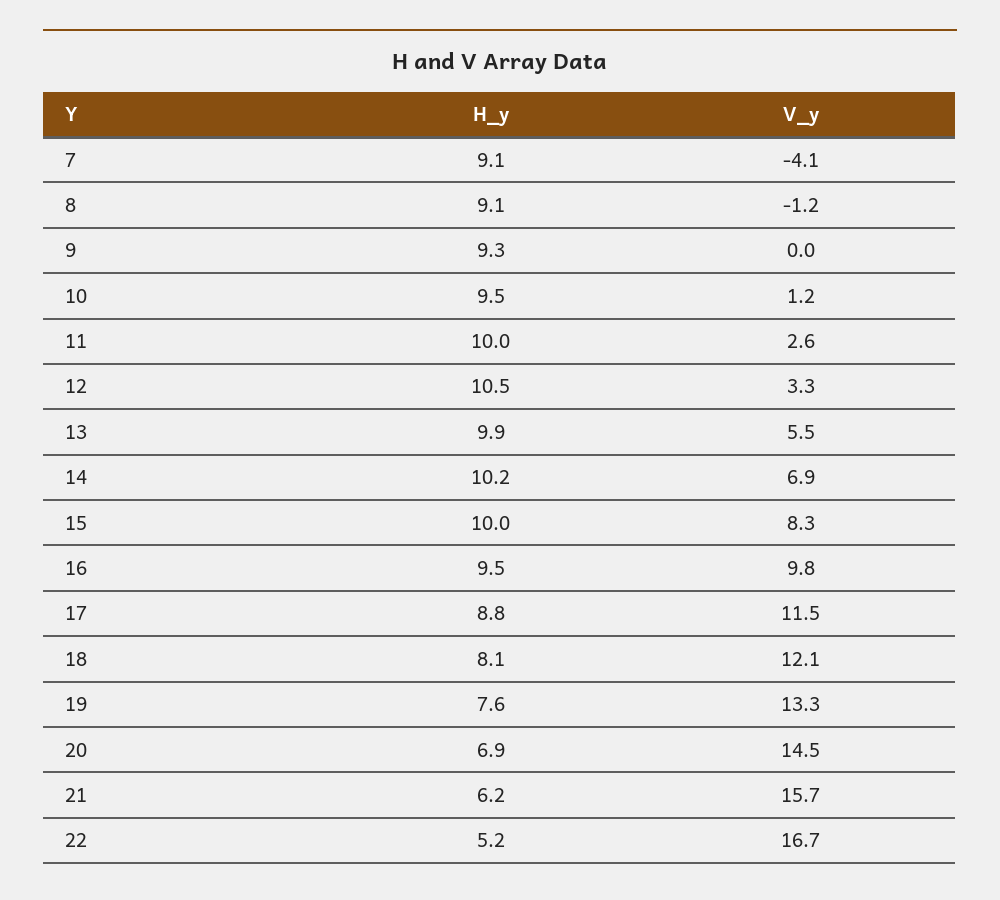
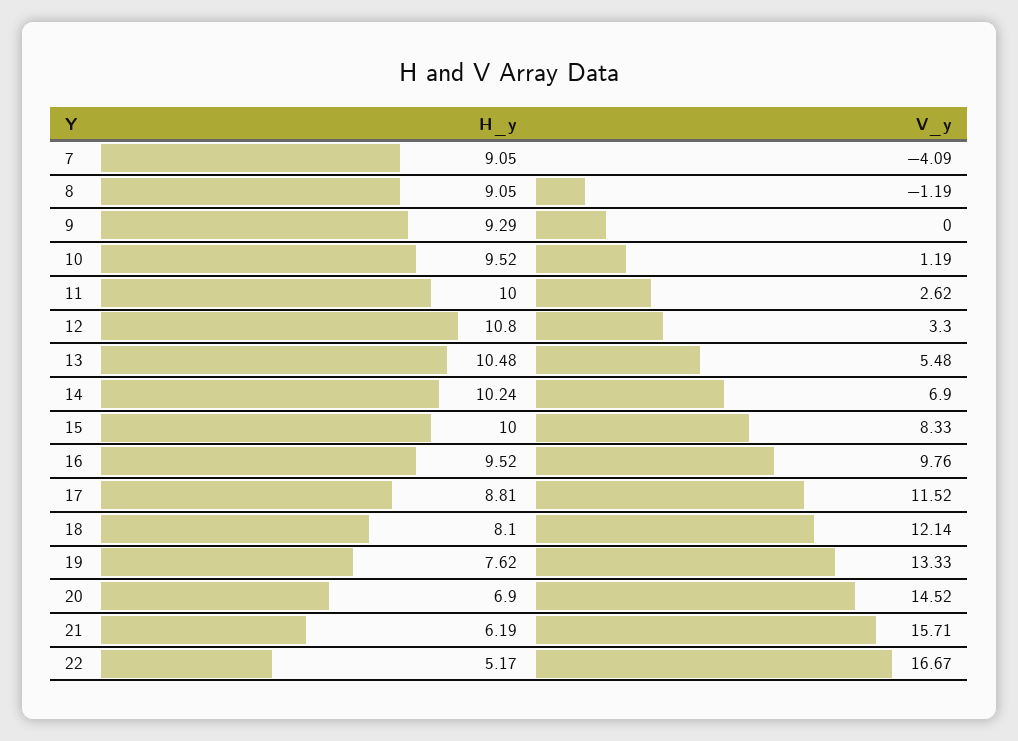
H_y, 12: 10.5 -> 10.8
H_y, 13: 9.9 -> 10.48

